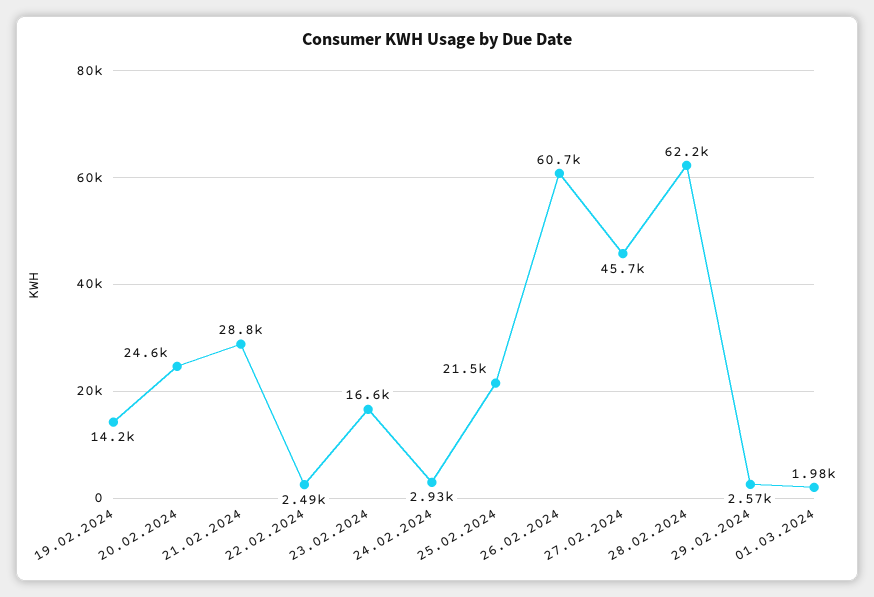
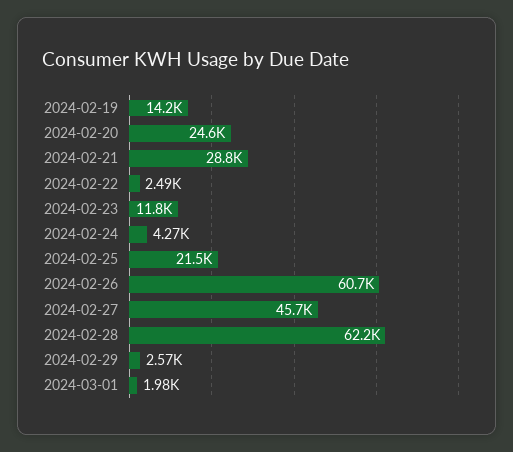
23.02.2024: 16600 -> 11800
24.02.2024: 2930 -> 4270

